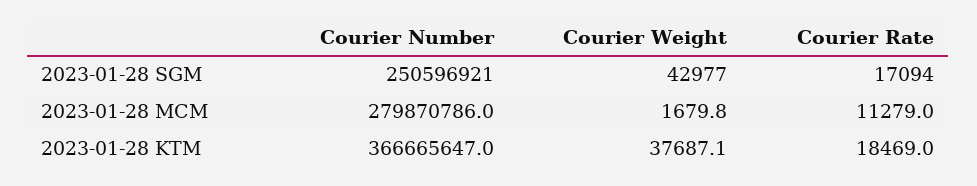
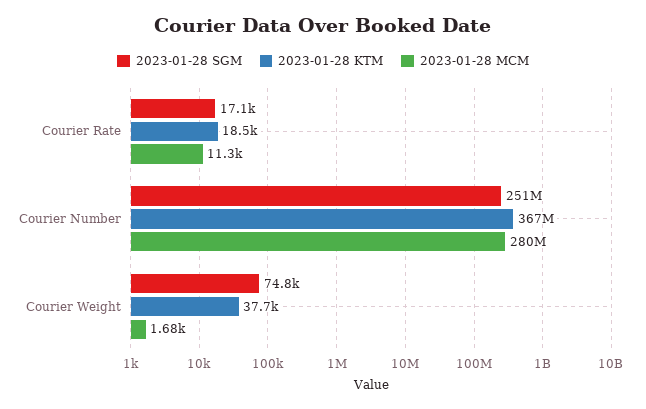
2023-01-28 SGM, Courier Weight: 42977 -> 74800

